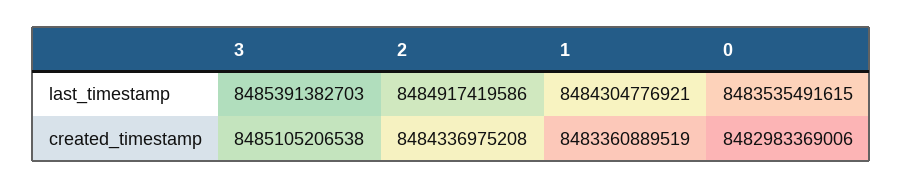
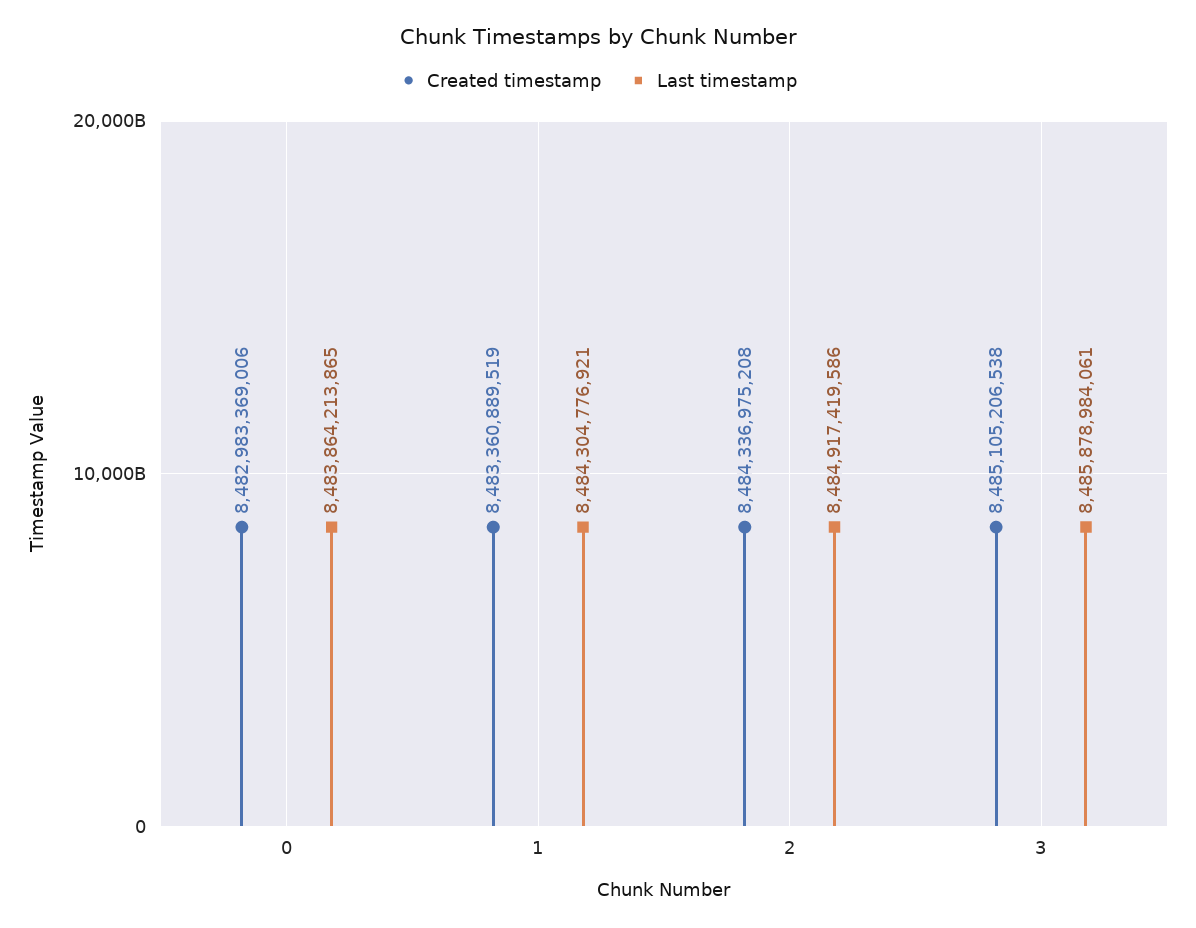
last_timestamp, 3: 8485391382703 -> 8485878984061
last_timestamp, 0: 8483535491615 -> 8483864213865

